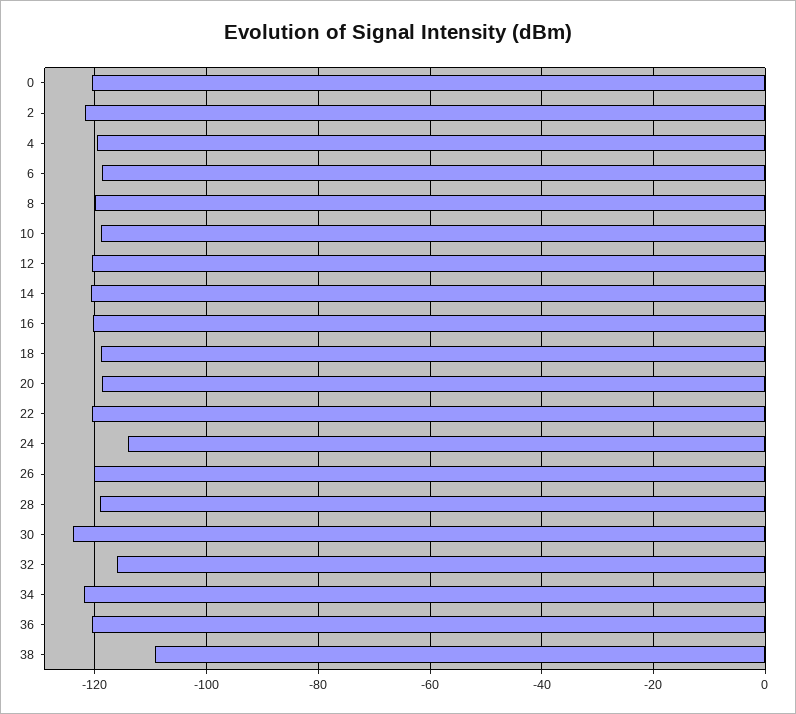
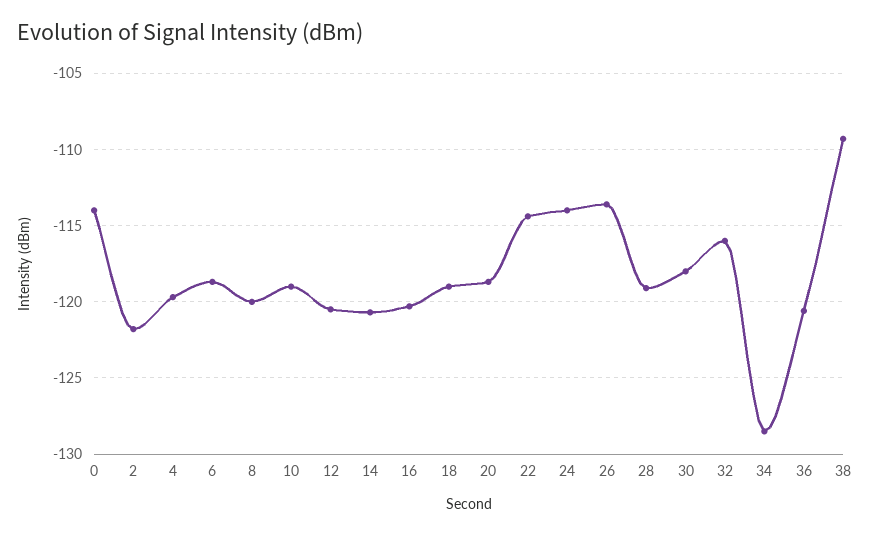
0: -120 -> -114
22: -120 -> -114.5
26: -120 -> -113.5
30: -124 -> -118
34: -122 -> -128.5

